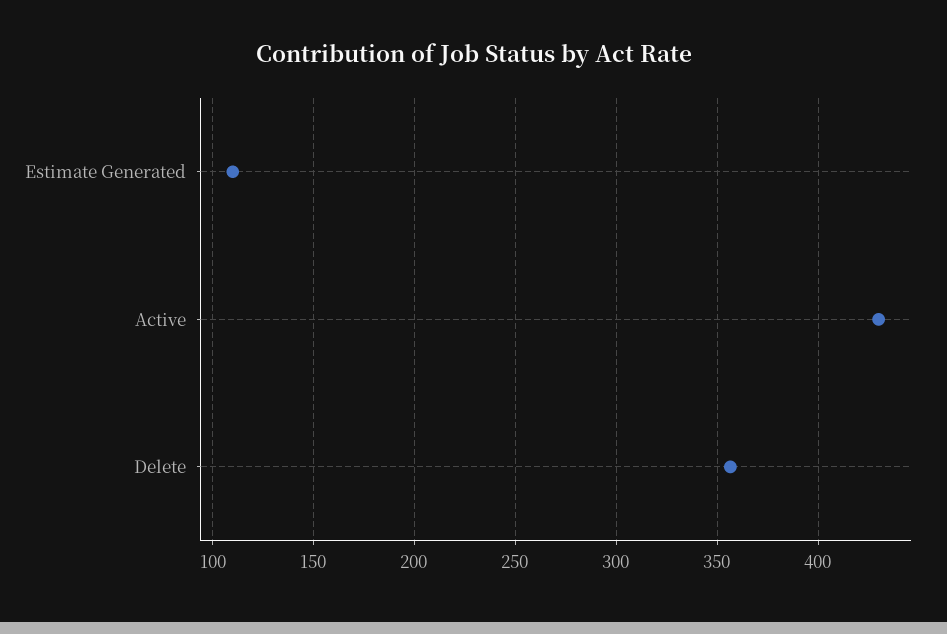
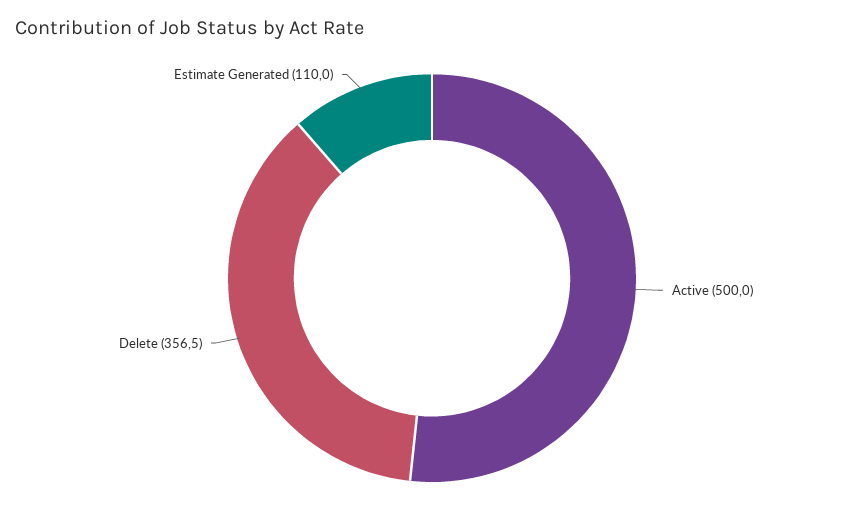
Active: 430 -> 500

